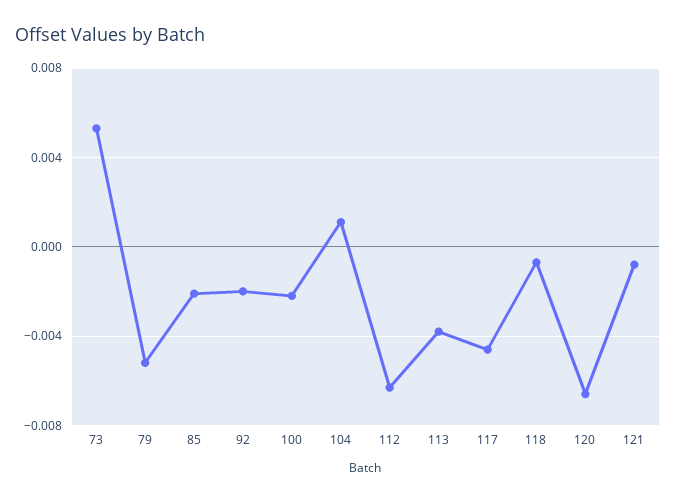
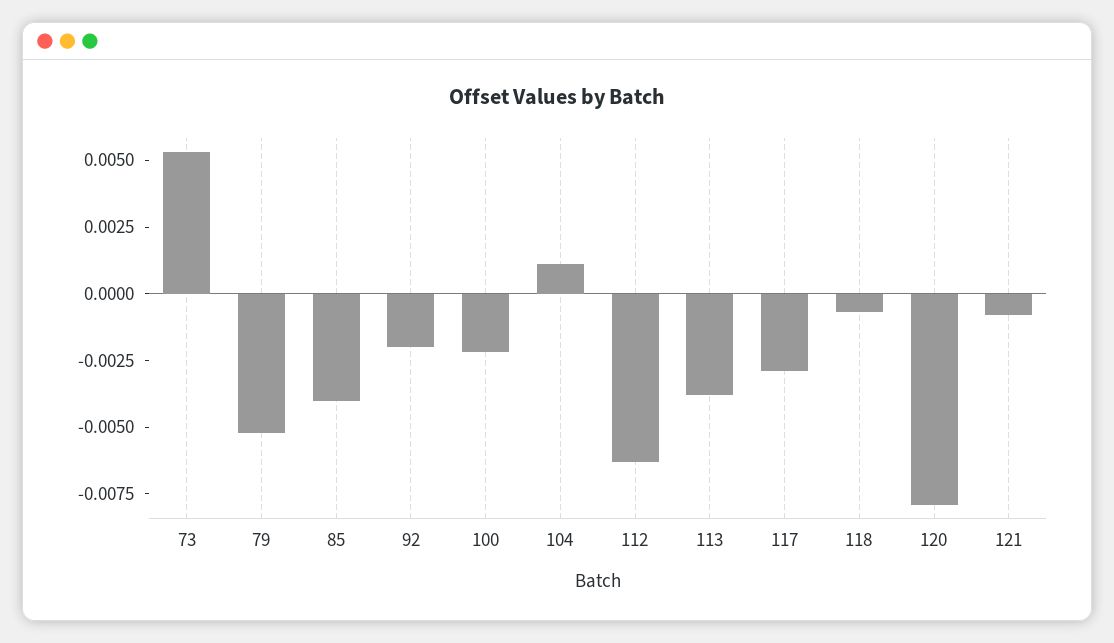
85: -0.002 -> -0.004
117: -0.0045 -> -0.003
120: -0.0065 -> -0.008

